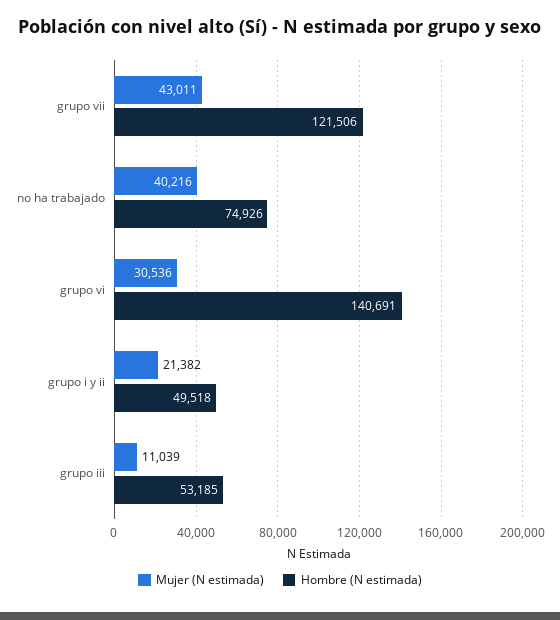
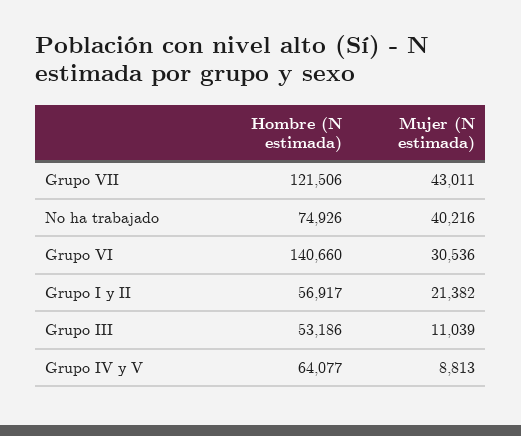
Hombre (N estimada), grupo vi: 140691 -> 140660
Hombre (N estimada), grupo i y ii: 49518 -> 56917
Hombre (N estimada), grupo iii: 53185 -> 53186
Hombre (N estimada), Grupo IV y V: none -> 64077
Mujer (N estimada), Grupo IV y V: none -> 8813

